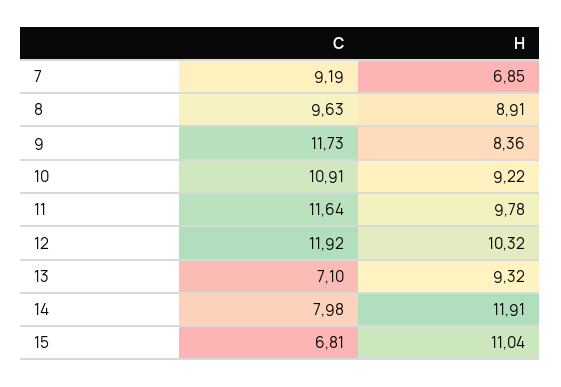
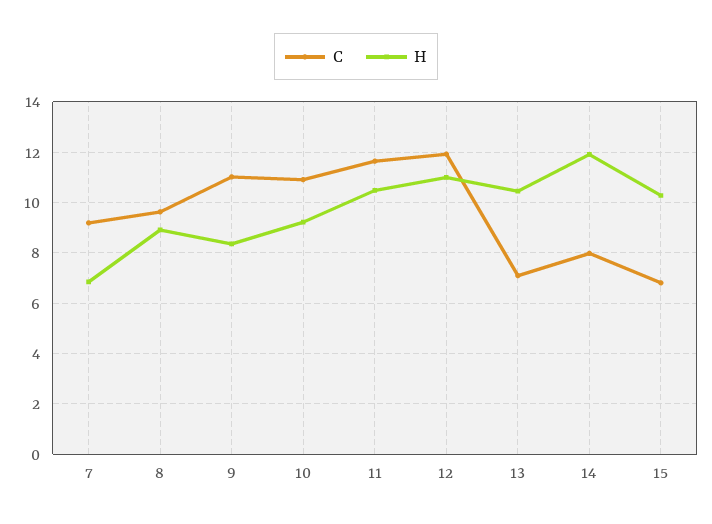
C, 9: 11.73 -> 11
H, 11: 9.78 -> 10.5
H, 12: 10.32 -> 11
H, 13: 9.32 -> 10.5
H, 15: 11.04 -> 10.25

